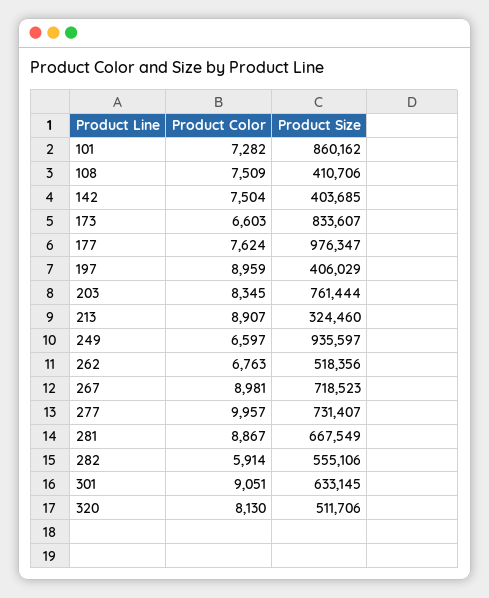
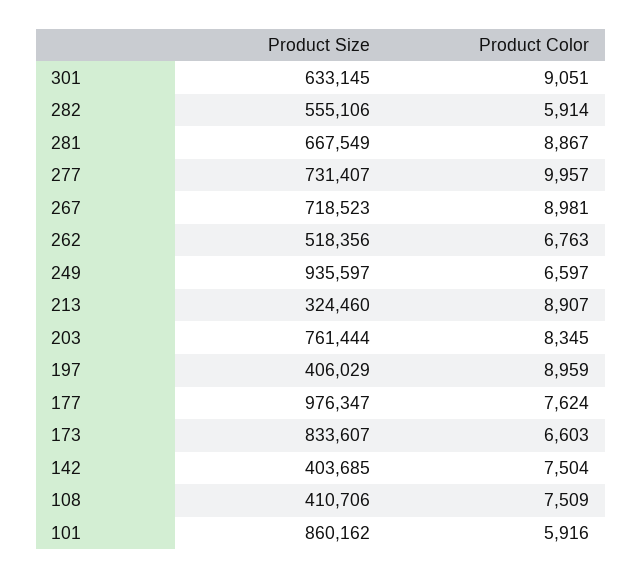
Product Color, 101: 7282 -> 5916
Product Color, 320: 8130 -> none
Product Size, 320: 511706 -> none

